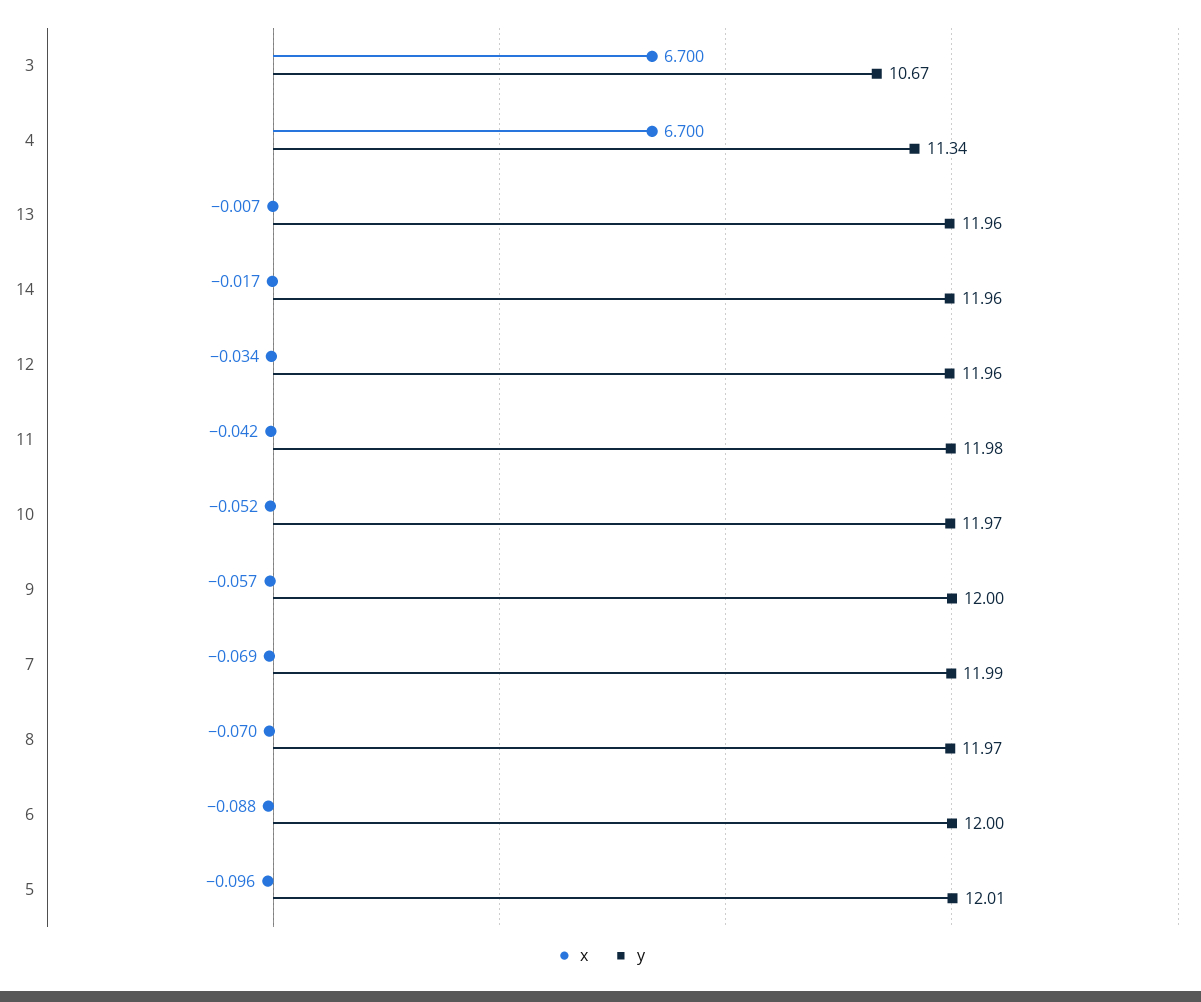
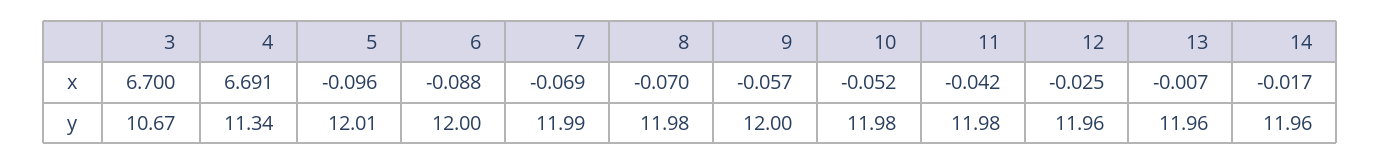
x, 4: 6.7 -> 6.691
x, 12: -0.034 -> -0.025
y, 10: 11.97 -> 11.98
y, 8: 11.97 -> 11.98

